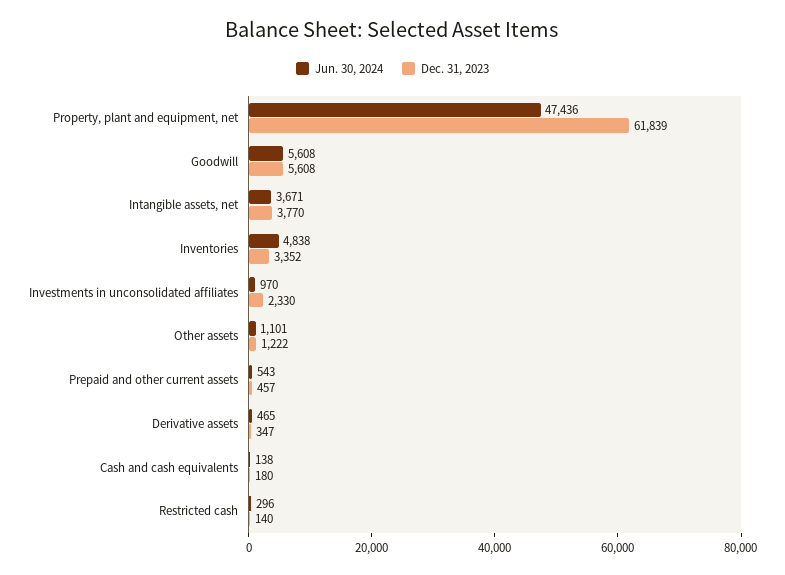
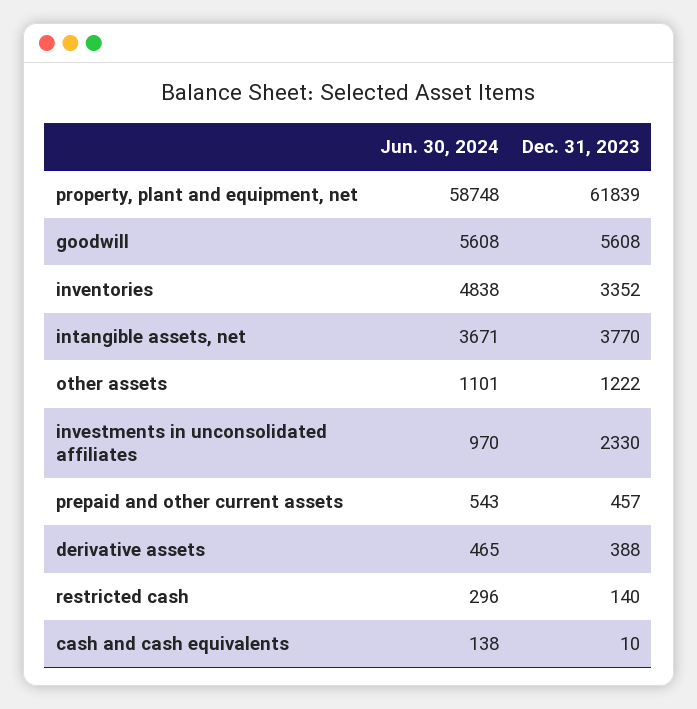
Jun. 30, 2024, Property, plant and equipment, net: 47436 -> 58748
Dec. 31, 2023, Derivative assets: 347 -> 388
Dec. 31, 2023, Cash and cash equivalents: 180 -> 10

